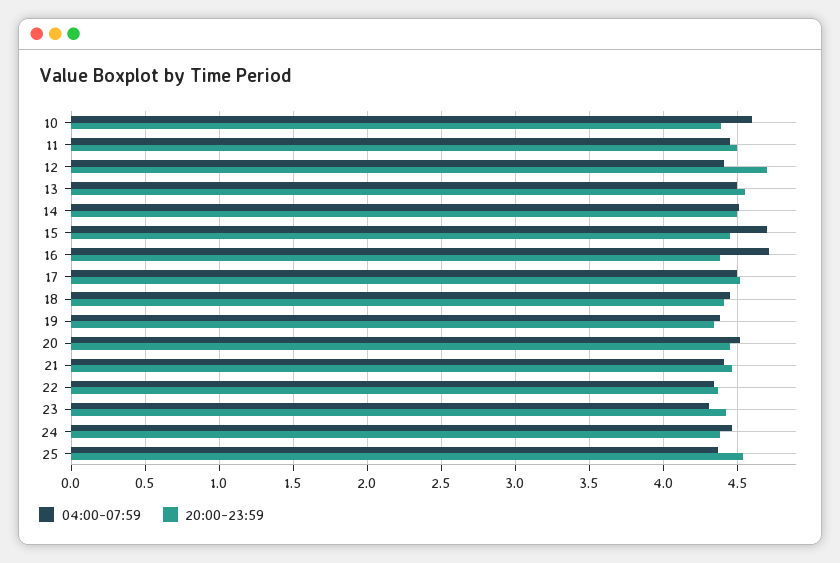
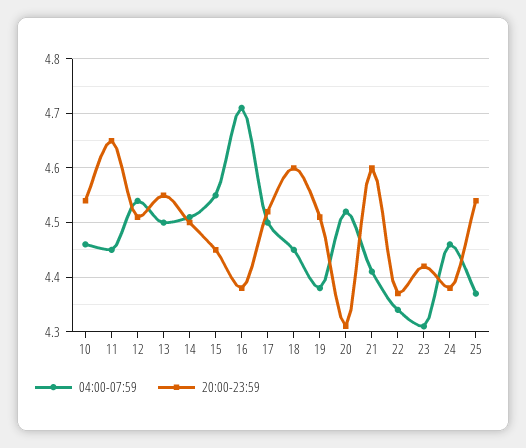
04:00-07:59, 10: 4.6 -> 4.45
20:00-23:59, 10: 4.4 -> 4.55
20:00-23:59, 11: 4.5 -> 4.65
04:00-07:59, 12: 4.4 -> 4.55
20:00-23:59, 12: 4.7 -> 4.5
04:00-07:59, 15: 4.7 -> 4.55
20:00-23:59, 18: 4.4 -> 4.6
20:00-23:59, 19: 4.35 -> 4.5
20:00-23:59, 20: 4.45 -> 4.3
20:00-23:59, 21: 4.45 -> 4.6

